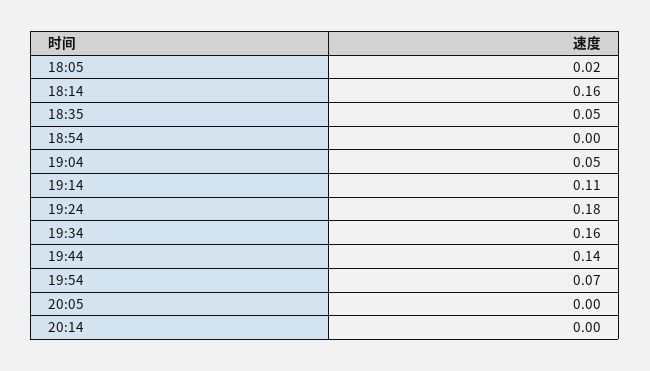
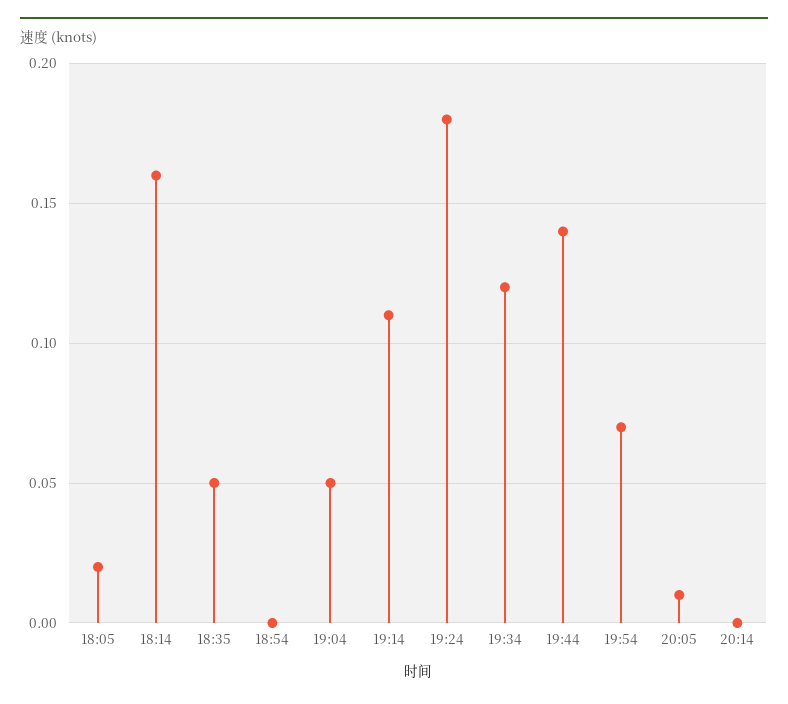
19:34: 0.16 -> 0.12
20:05: 0 -> 0.01

